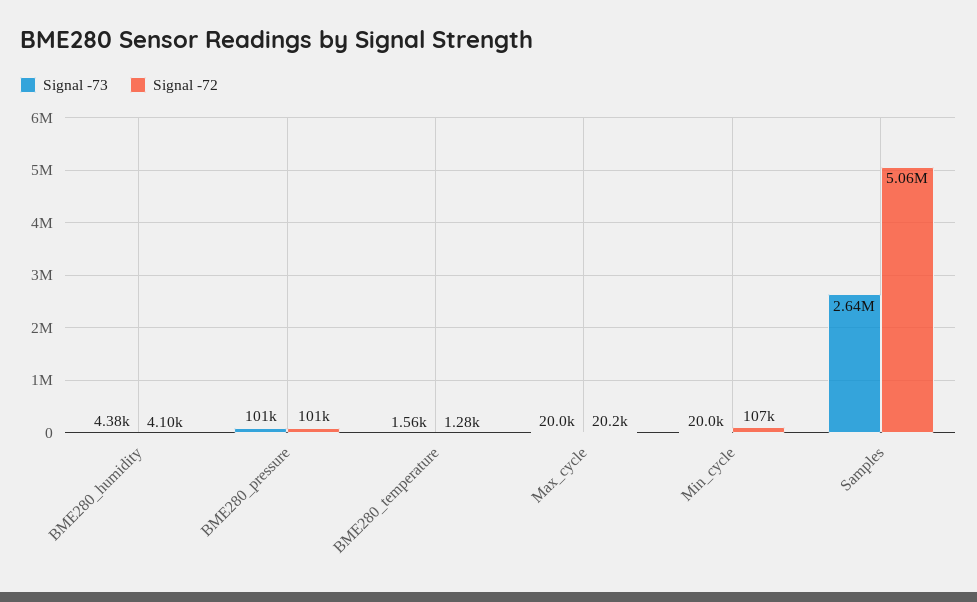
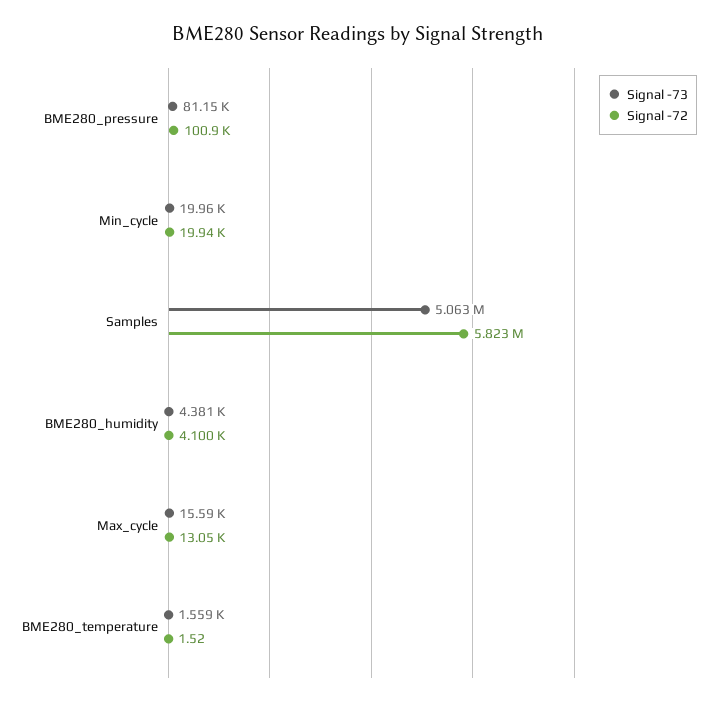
Signal -73, BME280_pressure: 101000 -> 81150
Signal -72, BME280_temperature: 1280 -> 1.52
Signal -73, Max_cycle: 20000 -> 15590
Signal -72, Max_cycle: 20200 -> 13050
Signal -72, Min_cycle: 107000 -> 19940
Signal -73, Samples: 2640000 -> 5063000
Signal -72, Samples: 5060000 -> 5823000

